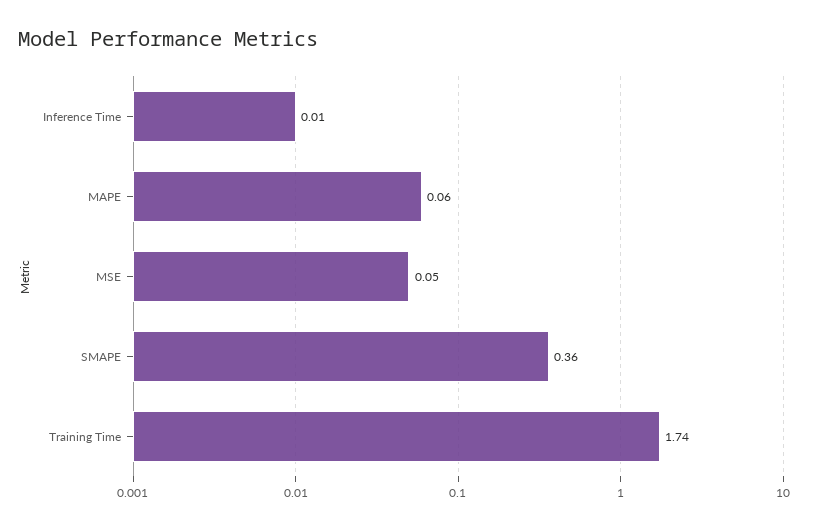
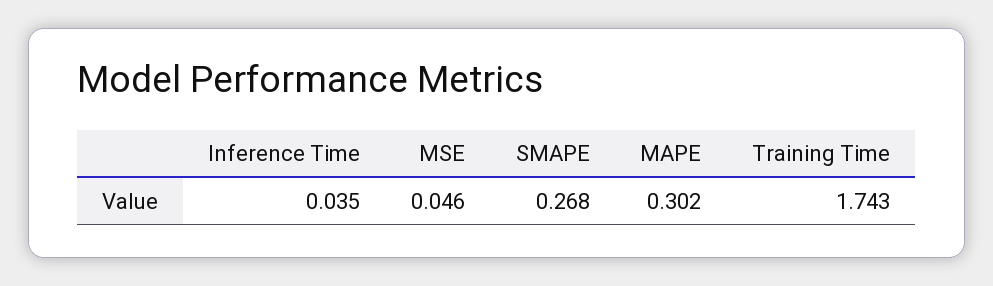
Inference Time: 0.01 -> 0.035
MAPE: 0.06 -> 0.302
SMAPE: 0.36 -> 0.268

